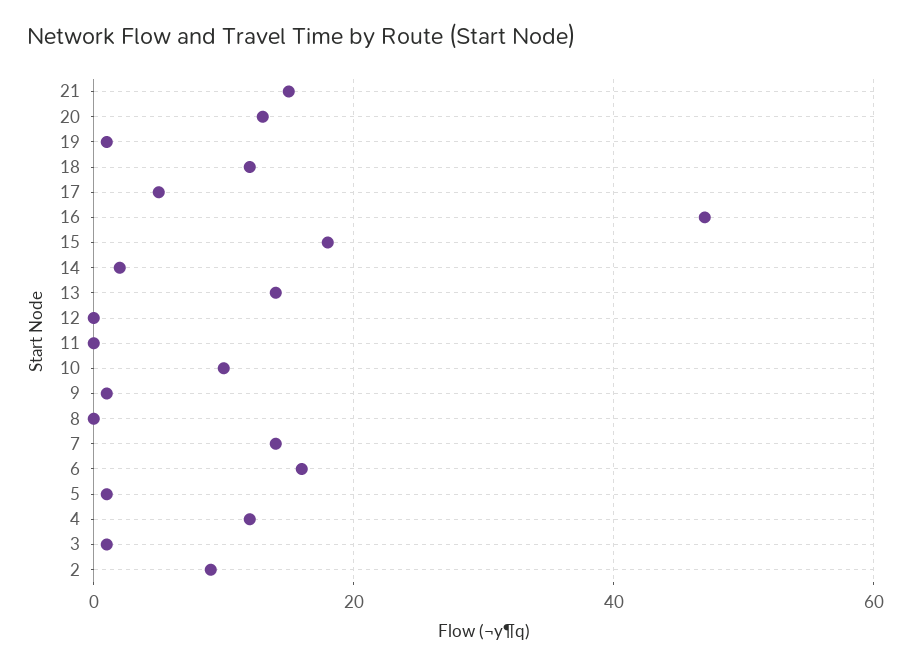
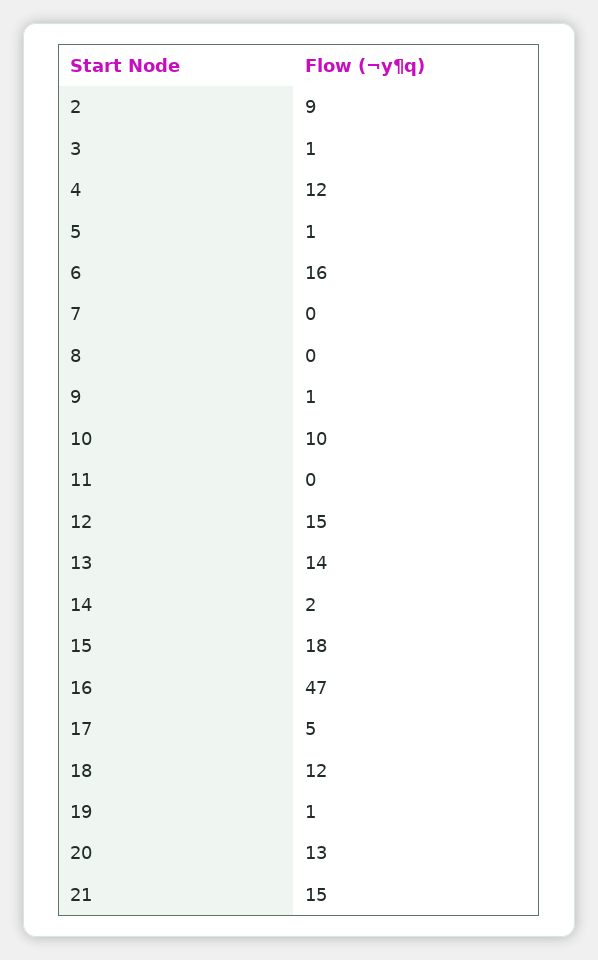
12: 0 -> 15
7: 15 -> 0

